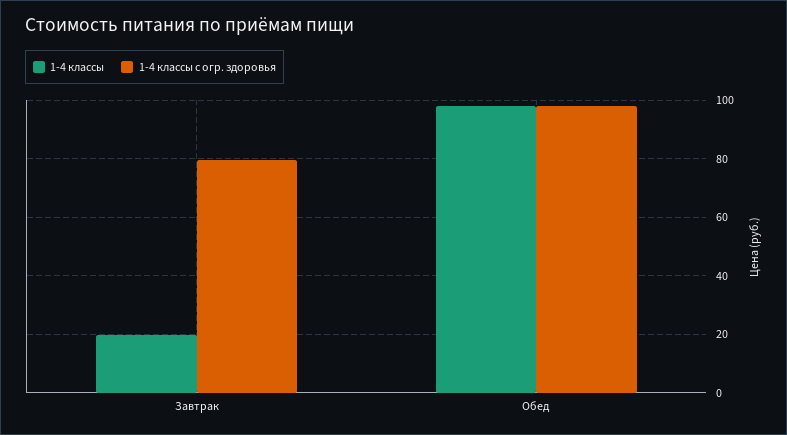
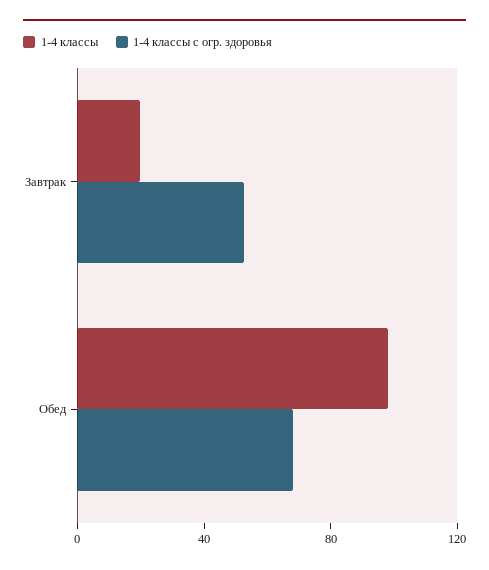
1-4 классы с огр. здоровья, Завтрак: 80 -> 50
1-4 классы с огр. здоровья, Обед: 97.5 -> 70

